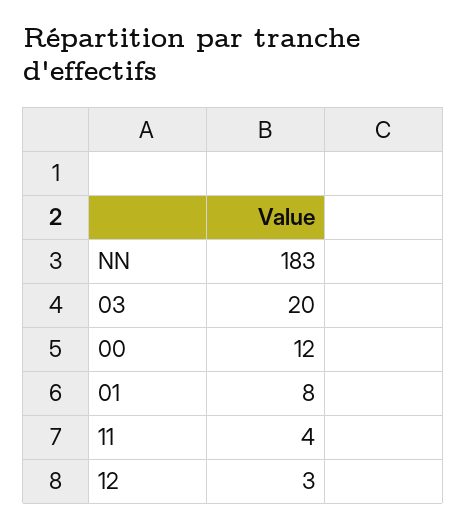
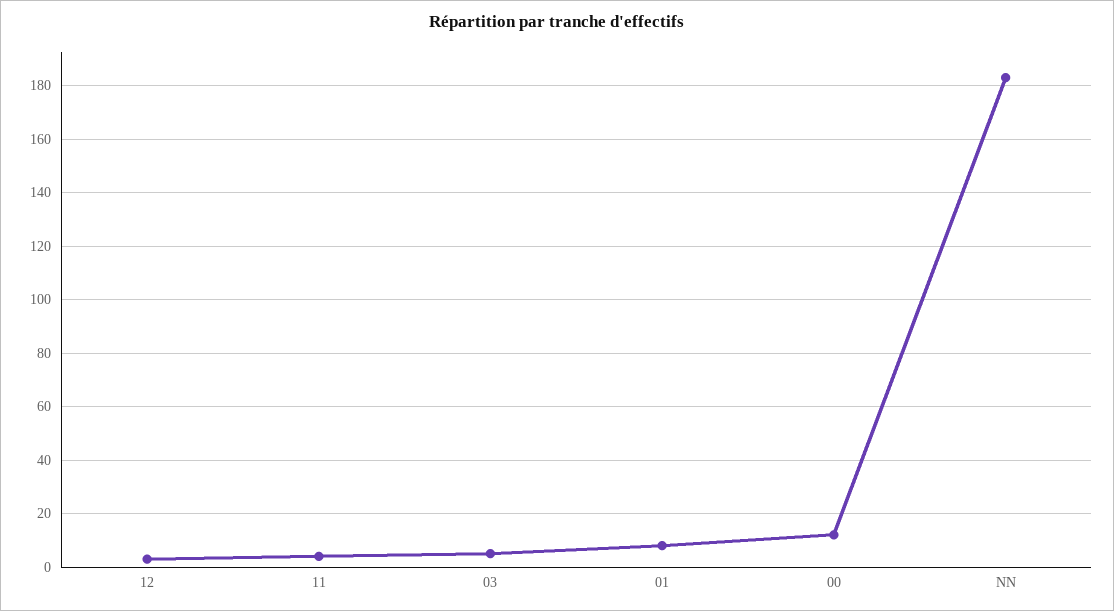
03: 20 -> 5

